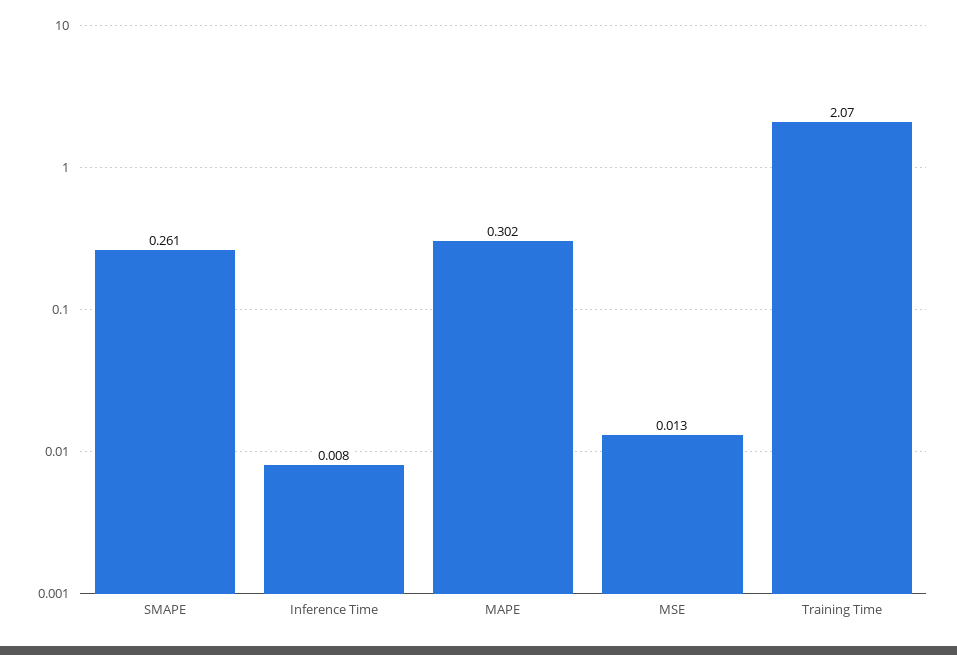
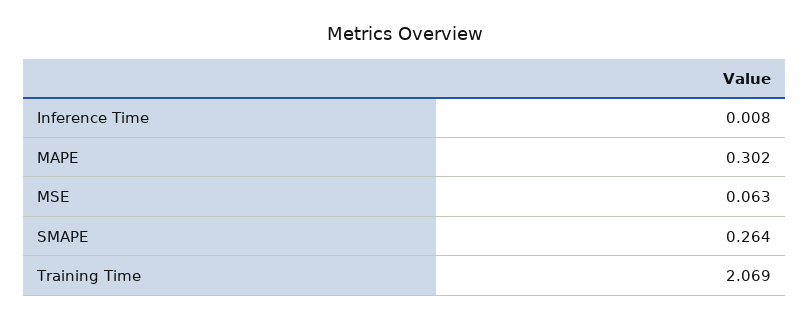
SMAPE: 0.261 -> 0.264
MSE: 0.013 -> 0.063
Training Time: 2.07 -> 2.069

